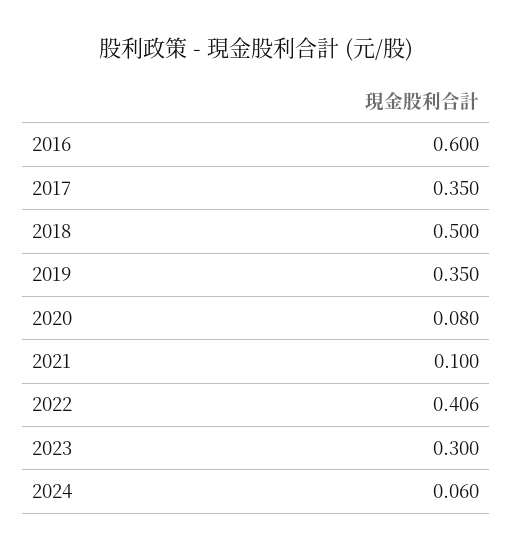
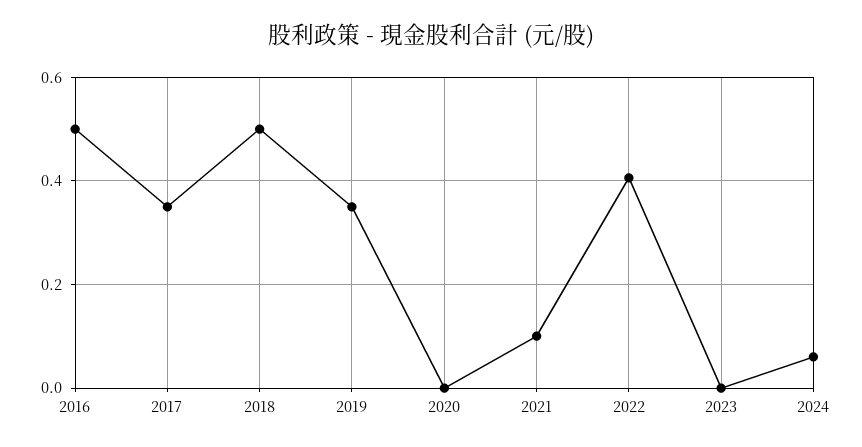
2016: 0.6 -> 0.5
2020: 0.08 -> 0
2023: 0.3 -> 0

